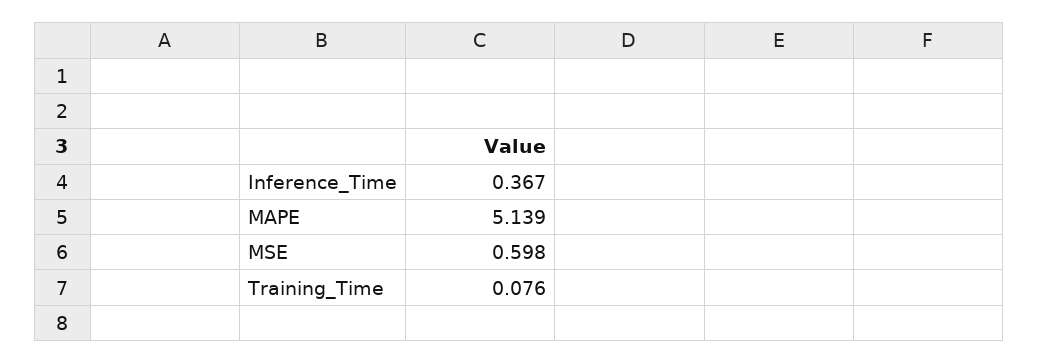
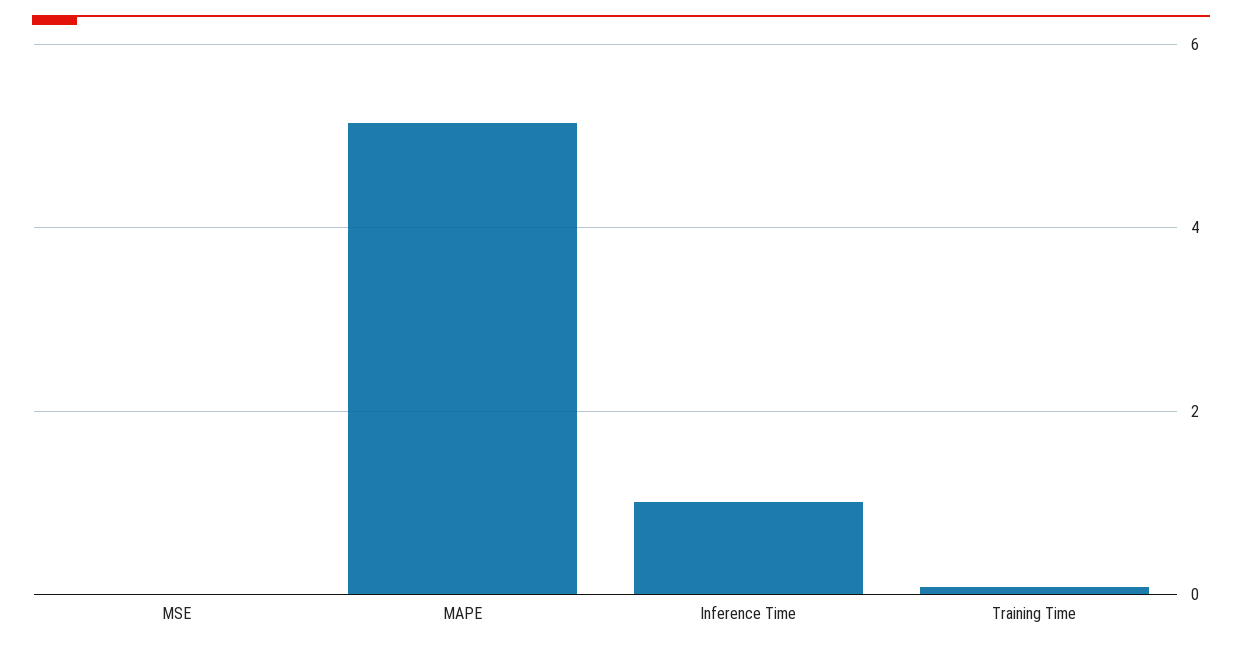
Inference_Time: 0.367 -> 1
MSE: 0.598 -> 0

